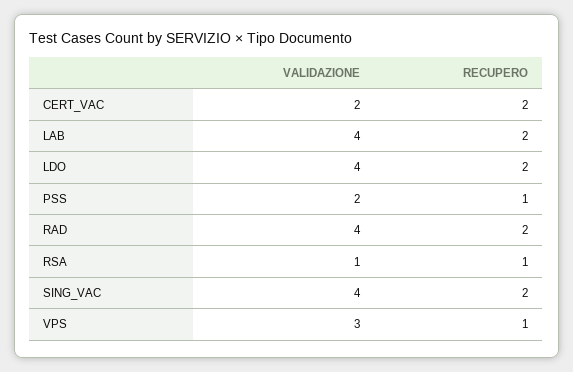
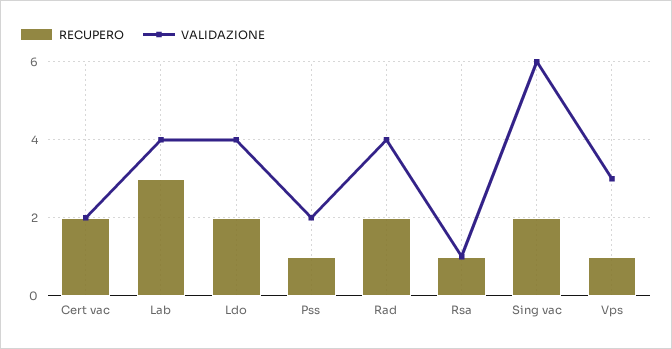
RECUPERO, LAB: 2 -> 3
VALIDAZIONE, SING_VAC: 4 -> 6

